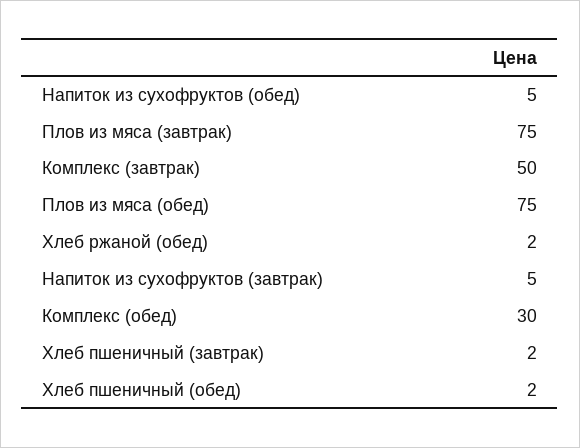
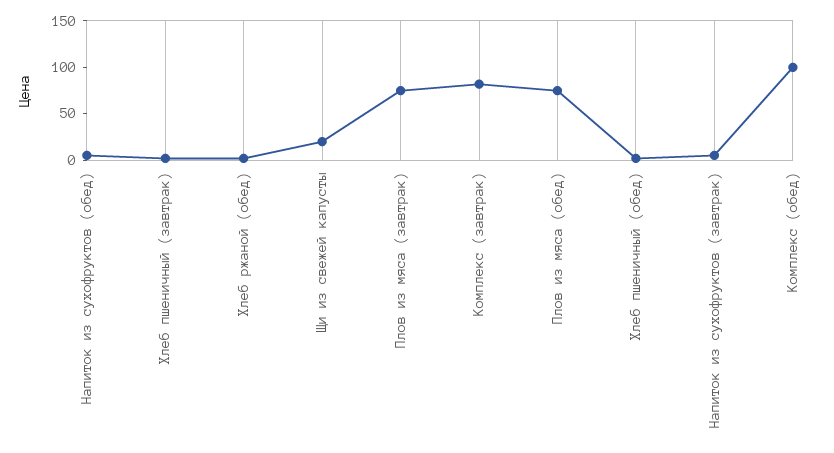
Комплекс (завтрак): 50 -> 80
Комплекс (обед): 30 -> 100
Щи из свежей капусты: none -> 20

